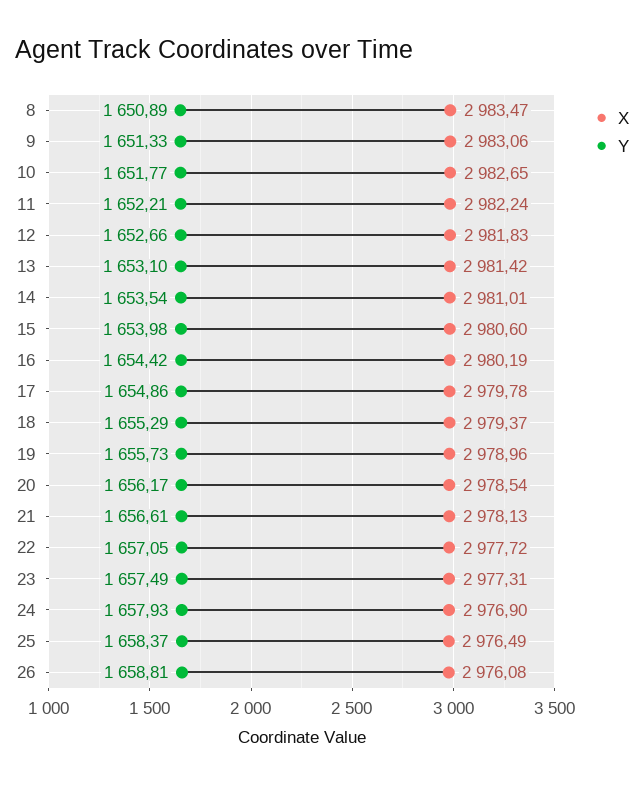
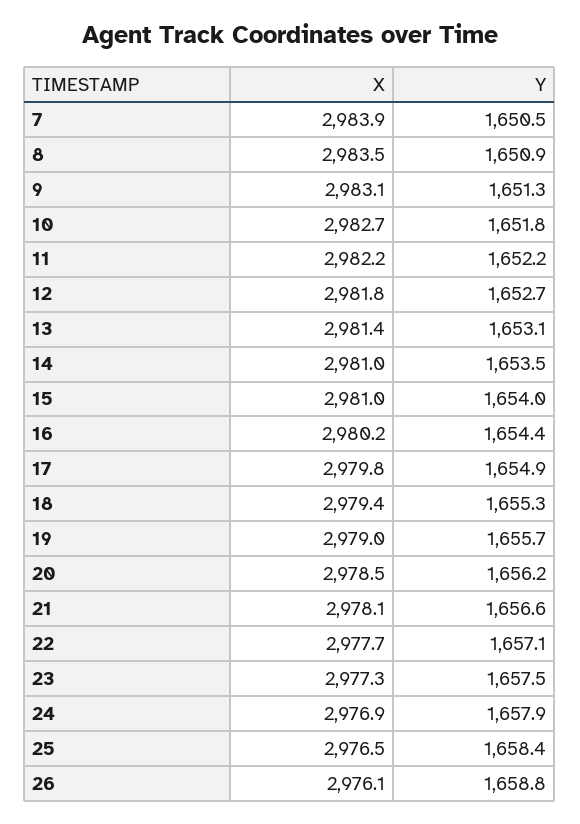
X, 15: 2980.6 -> 2981
X, 7: none -> 2983.9
Y, 7: none -> 1650.5

